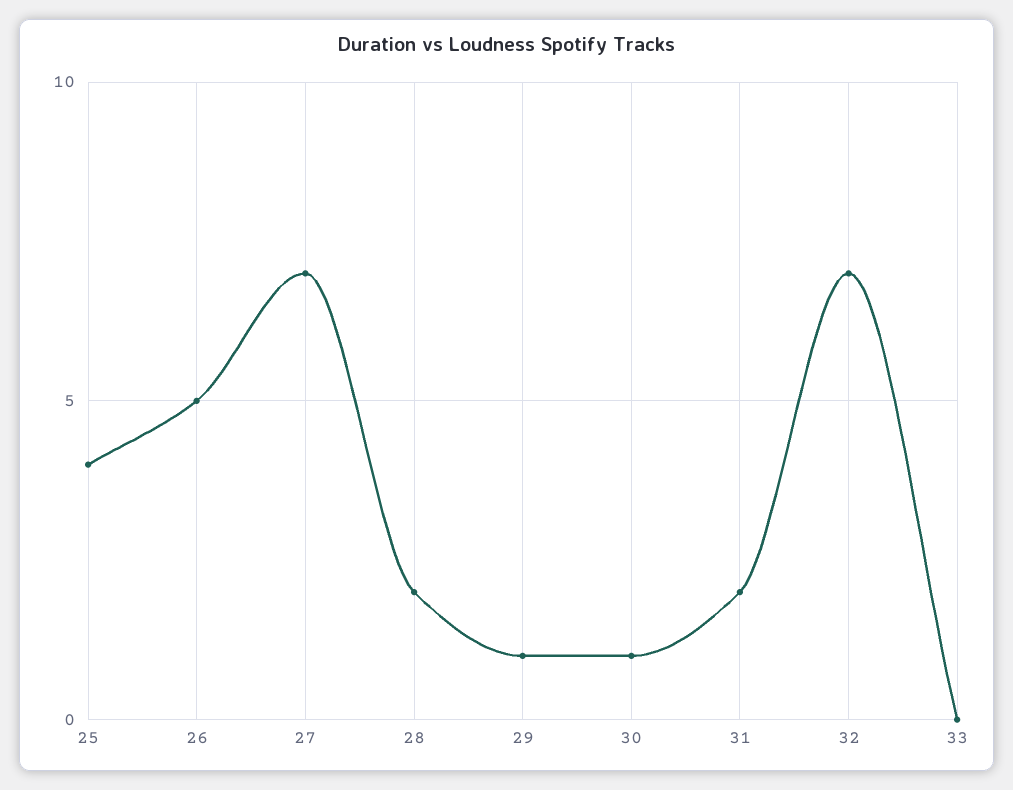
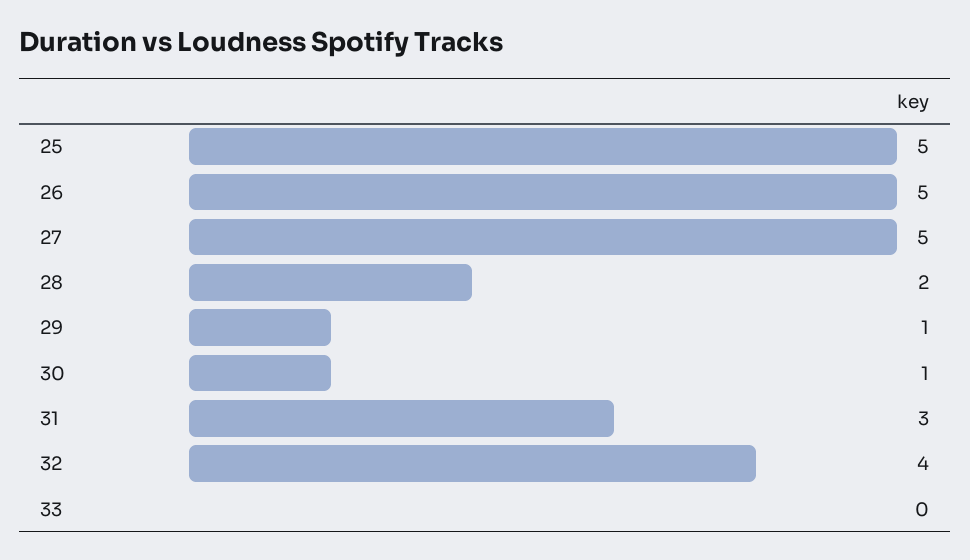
25: 4 -> 5
27: 7 -> 5
31: 2 -> 3
32: 7 -> 4

